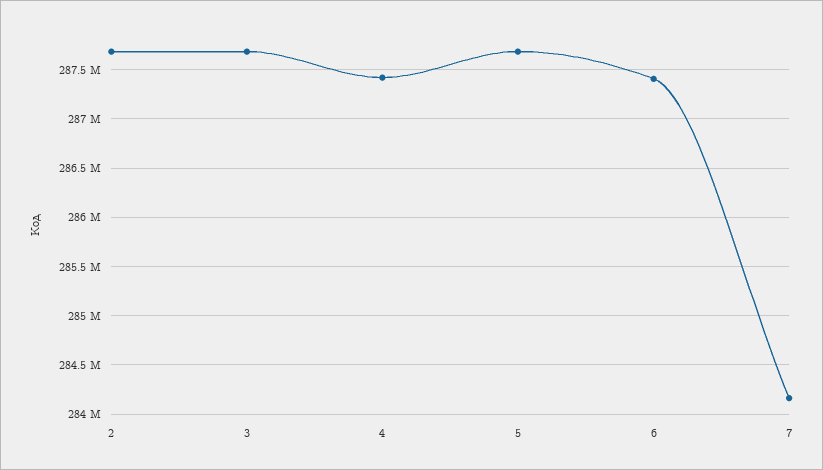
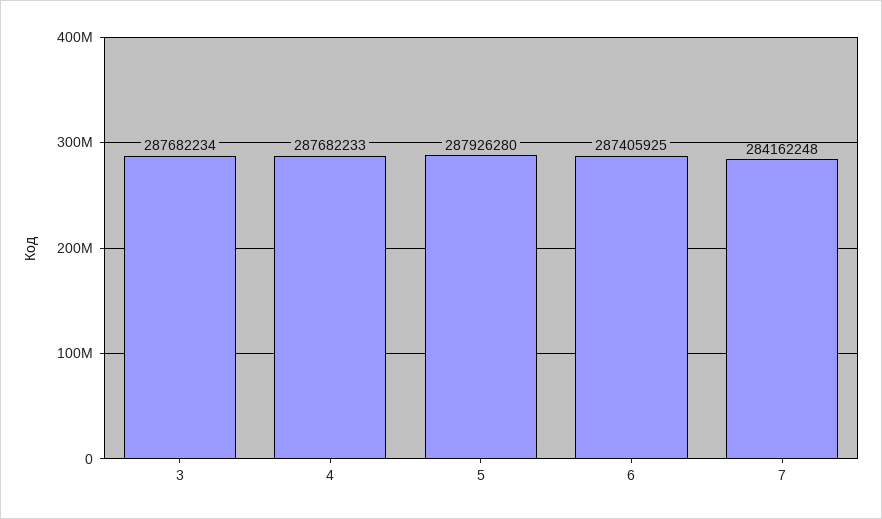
2: 287700000 -> none
4: 287400000 -> 287682233
5: 287700000 -> 287926280

